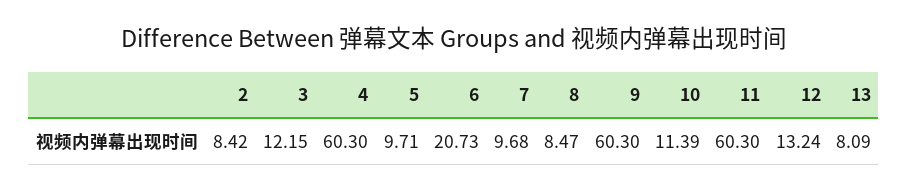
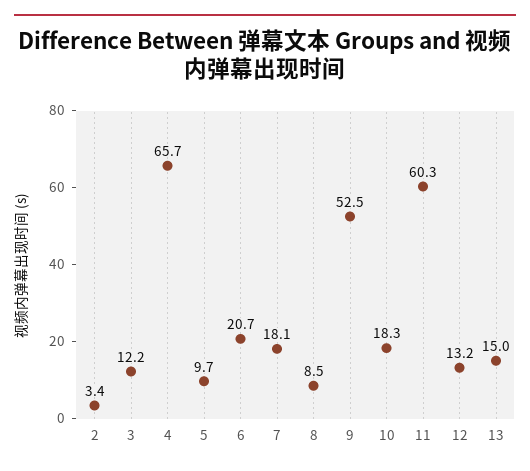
2: 8.42 -> 3.4
4: 60.3 -> 65.7
7: 9.68 -> 18.1
9: 60.3 -> 52.5
10: 11.39 -> 18.3
13: 8.09 -> 15

